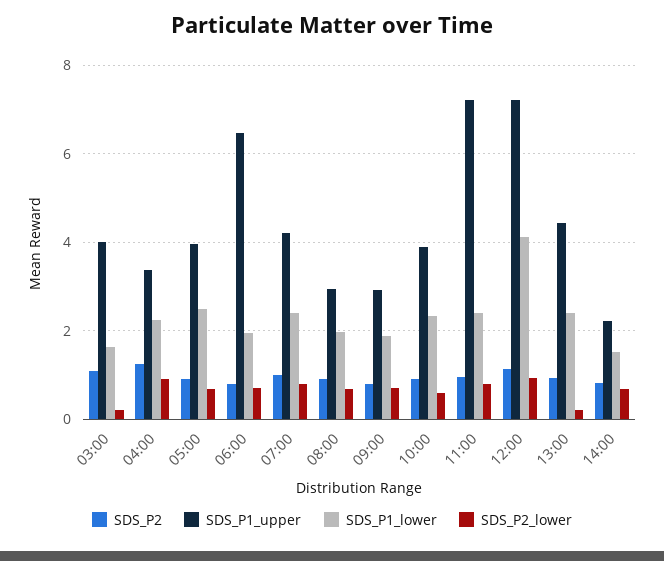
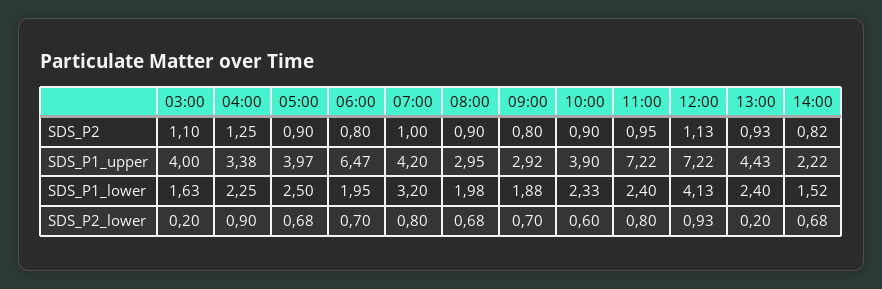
SDS_P1_lower, 07:00: 2.4 -> 3.2

